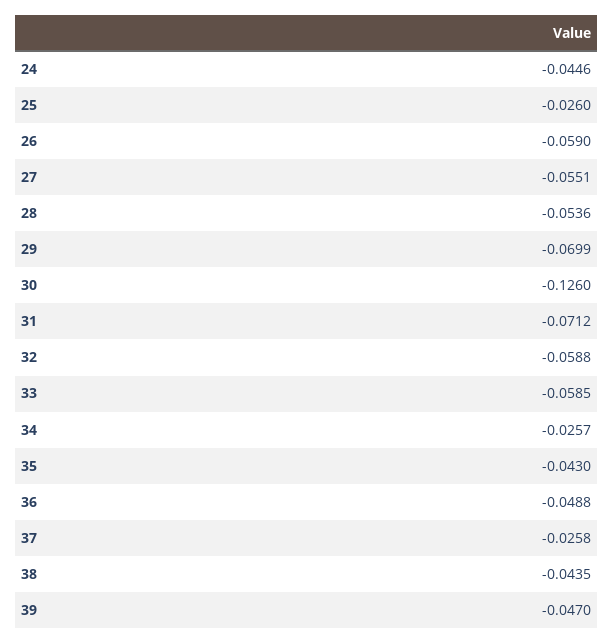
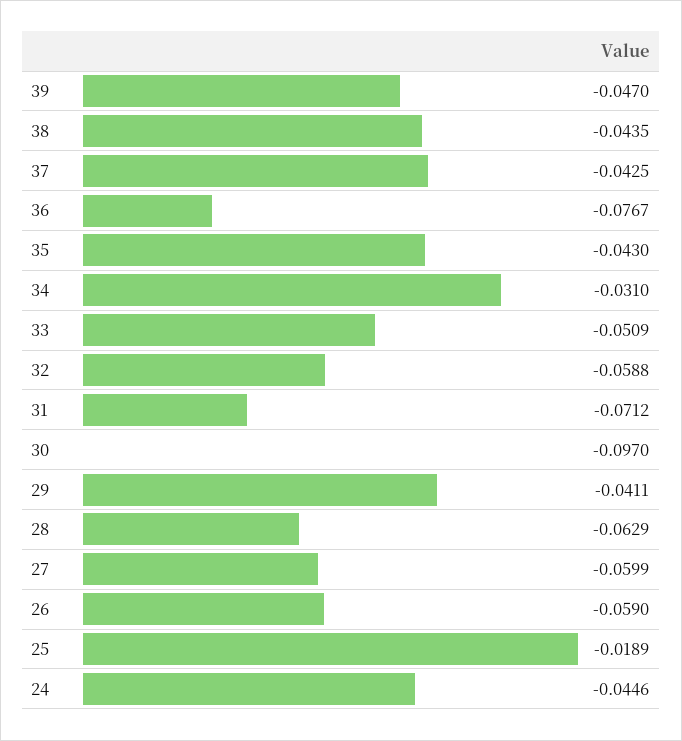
25: -0.026 -> -0.0189
27: -0.0551 -> -0.0599
28: -0.0536 -> -0.0629
29: -0.0699 -> -0.0411
30: -0.126 -> -0.097
33: -0.0585 -> -0.0509
34: -0.0257 -> -0.031
36: -0.0488 -> -0.0767
37: -0.0258 -> -0.0425

